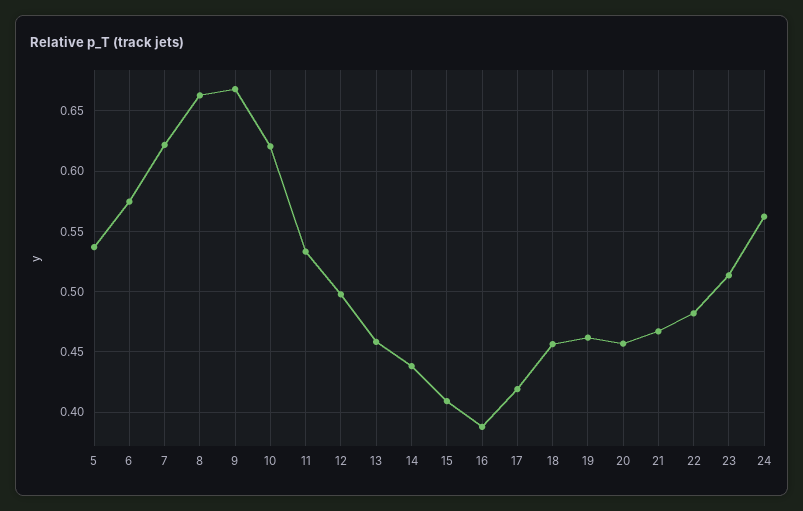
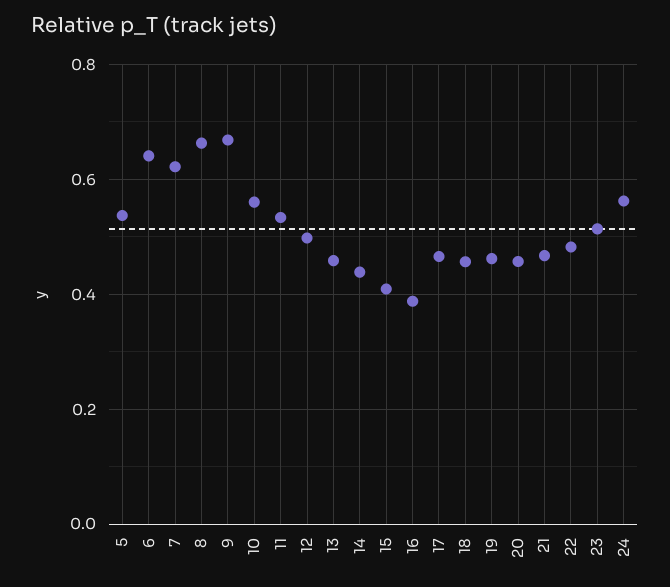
6: 0.575 -> 0.64
10: 0.62 -> 0.56
17: 0.42 -> 0.46

